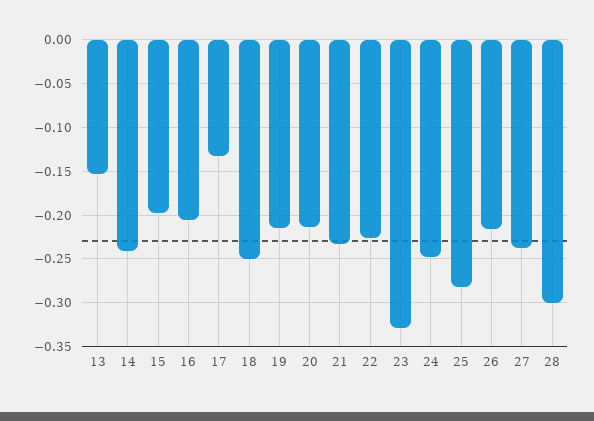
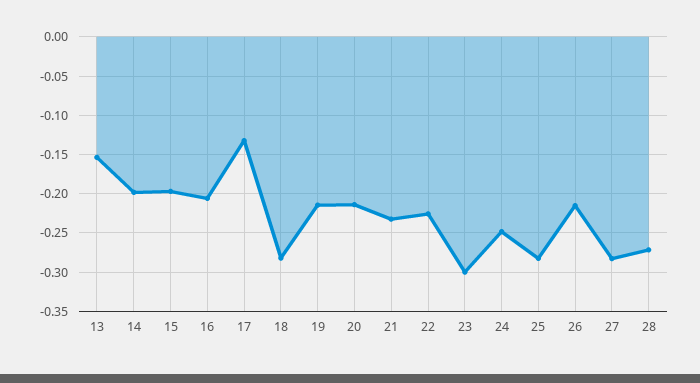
14: -0.24 -> -0.2
18: -0.25 -> -0.28
23: -0.33 -> -0.3
27: -0.24 -> -0.28
28: -0.3 -> -0.27

